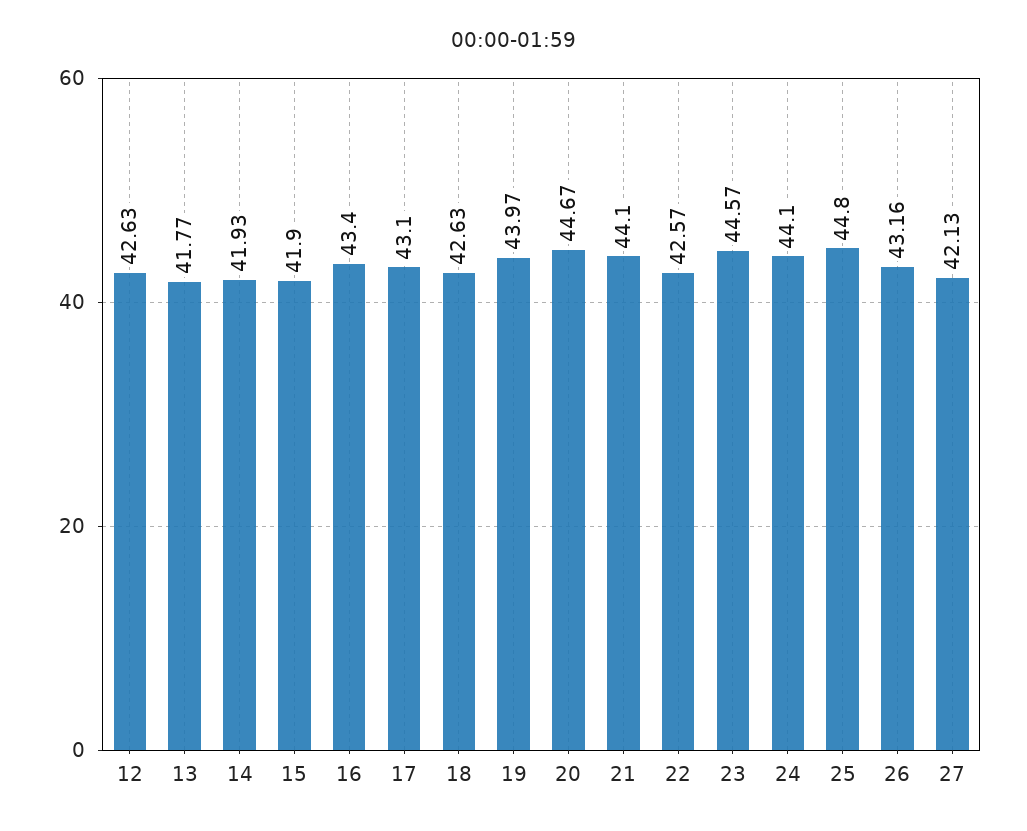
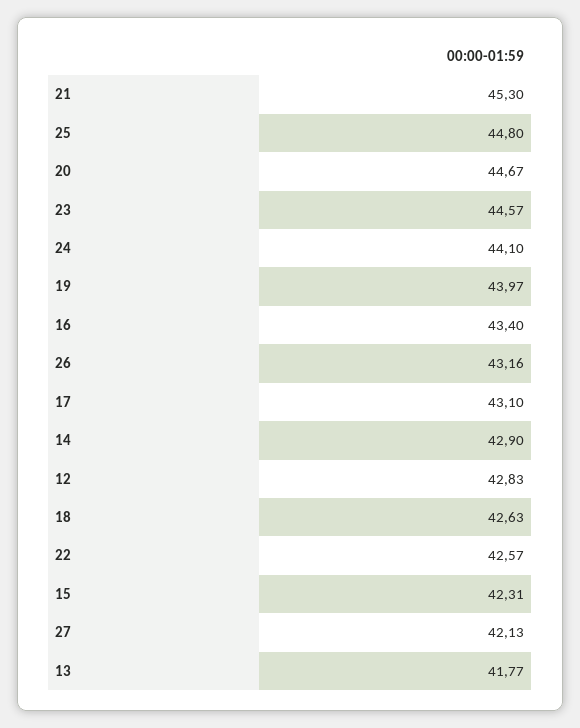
12: 42.63 -> 42.83
14: 41.93 -> 42.9
15: 41.9 -> 42.31
21: 44.1 -> 45.3

